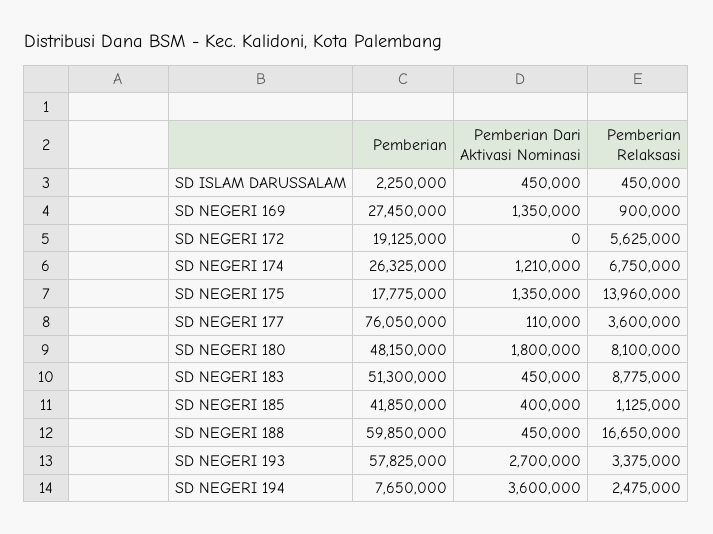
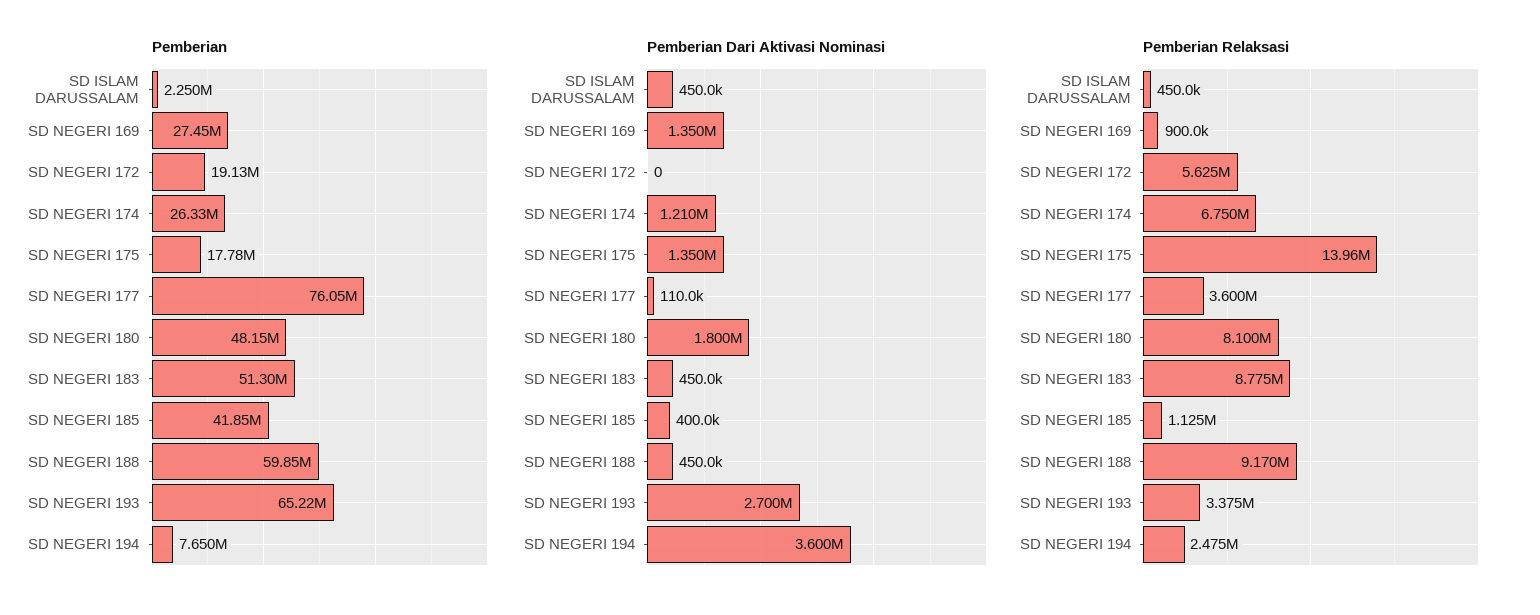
Pemberian Relaksasi, SD NEGERI 188: 16650000 -> 9170000
Pemberian, SD NEGERI 193: 57825000 -> 65220000

